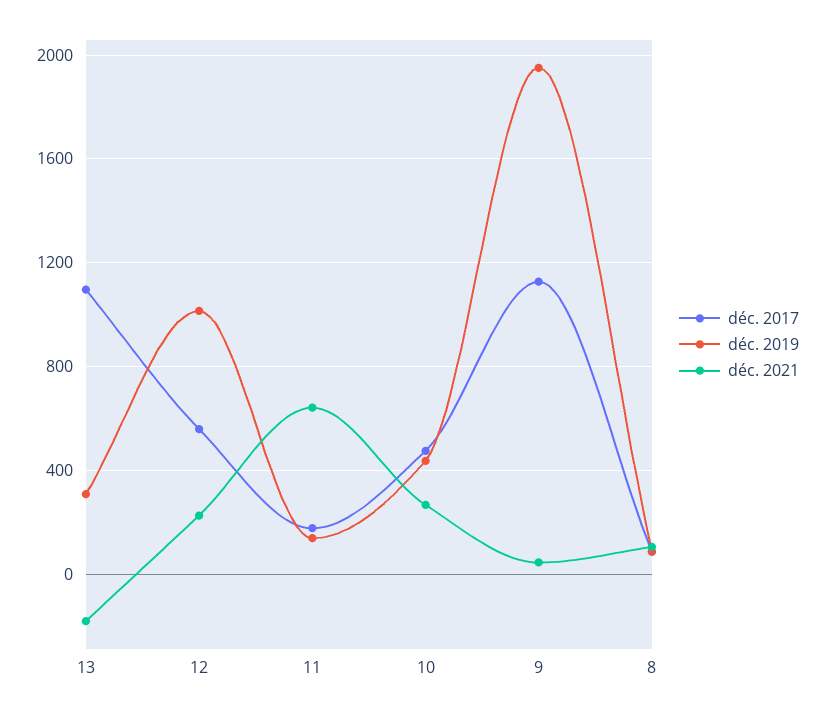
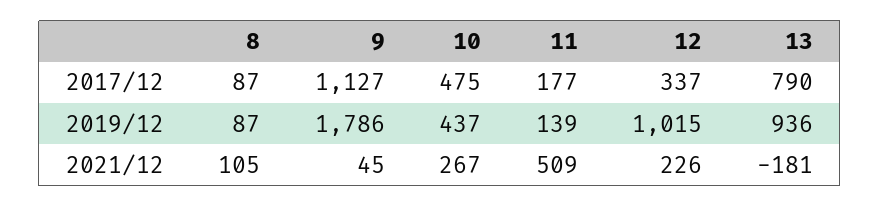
déc. 2017, 13: 1100 -> 790
déc. 2019, 13: 300 -> 936
déc. 2017, 12: 550 -> 337
déc. 2021, 11: 650 -> 509
déc. 2019, 9: 1950 -> 1786

